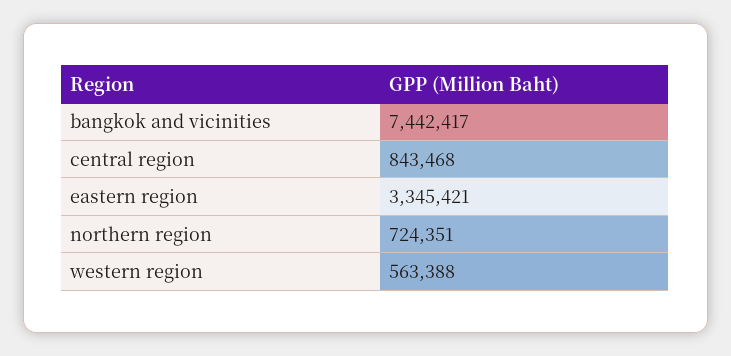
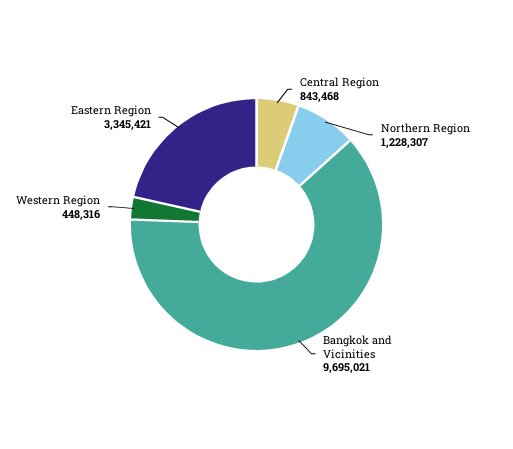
bangkok and vicinities: 7442417 -> 9695021
northern region: 724351 -> 1228307
western region: 563388 -> 448316

